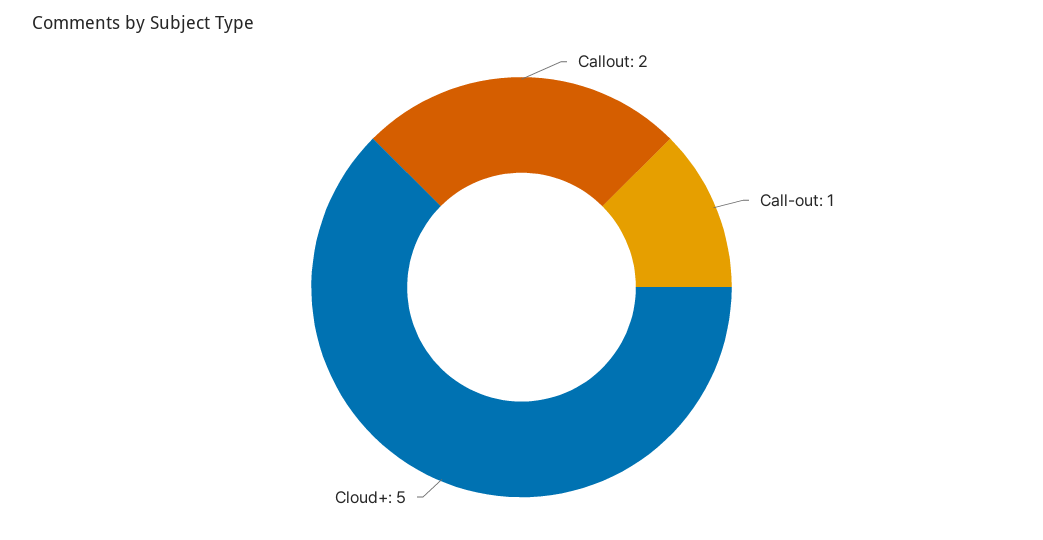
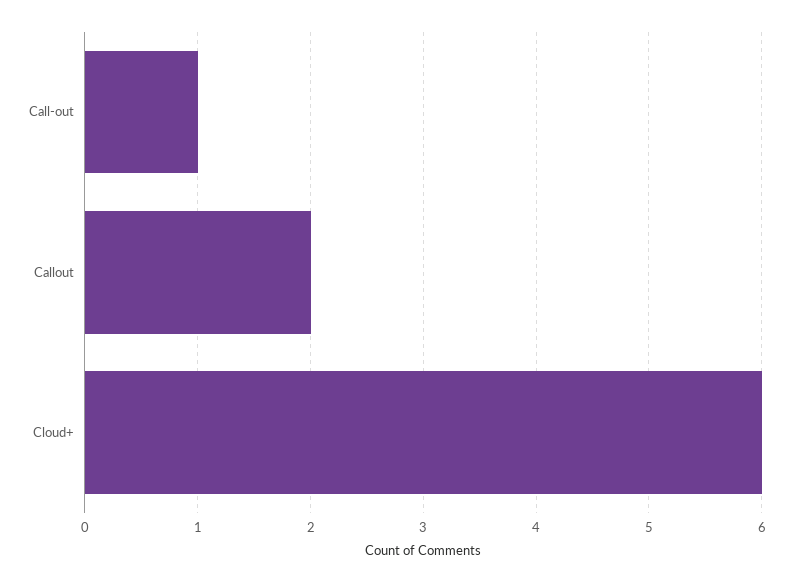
Cloud+: 5 -> 6

